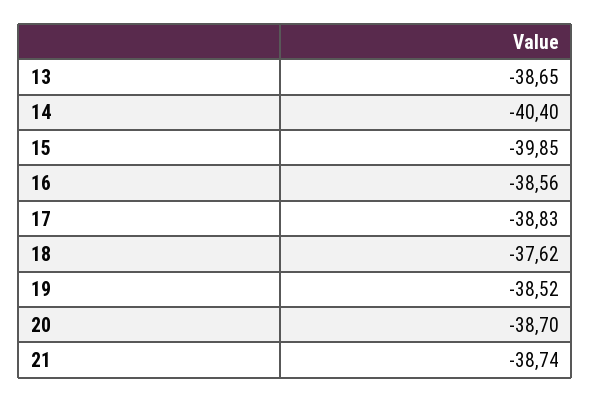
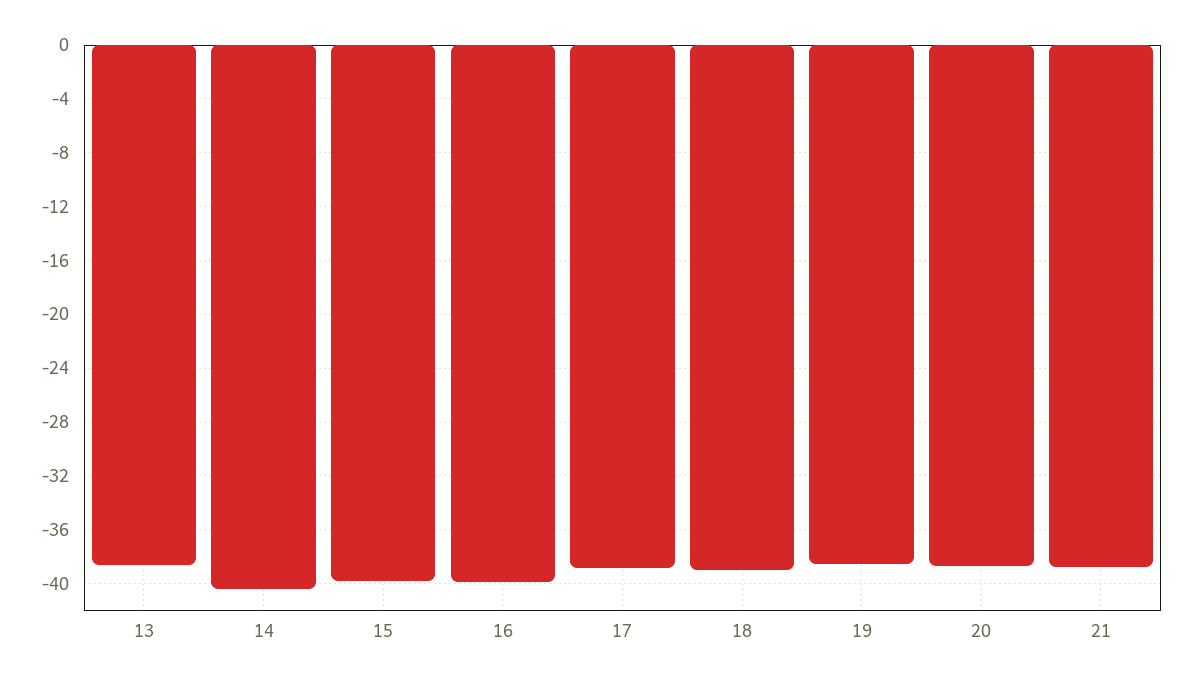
16: -38.56 -> -40
18: -37.62 -> -39

